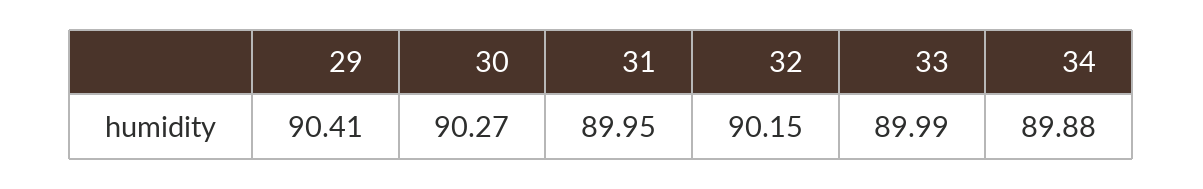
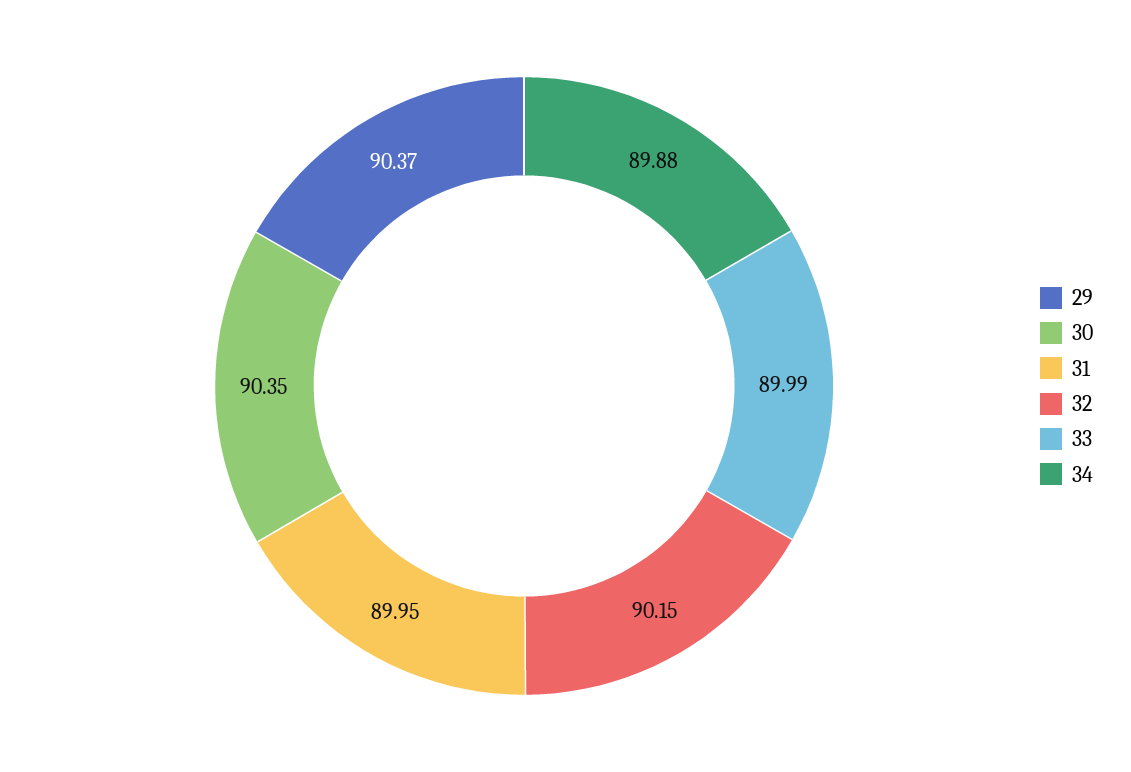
29: 90.41 -> 90.37
30: 90.27 -> 90.35

